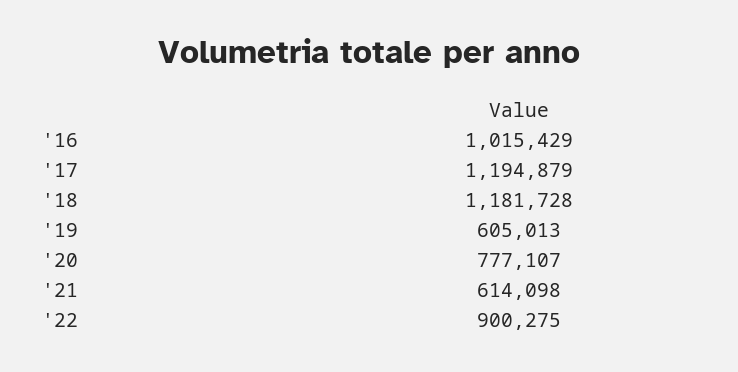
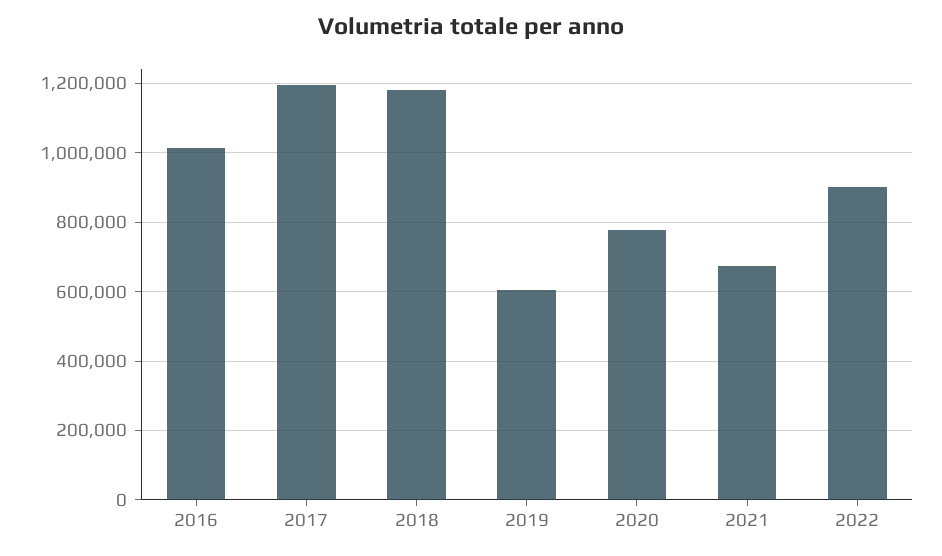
'21: 614098 -> 680000

